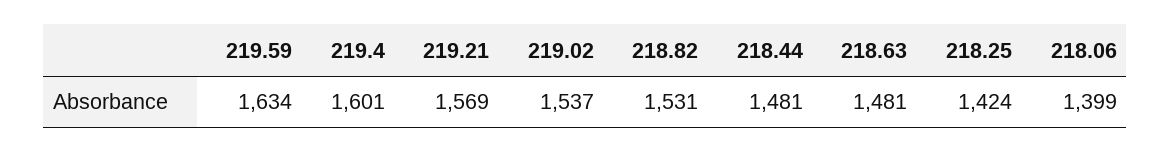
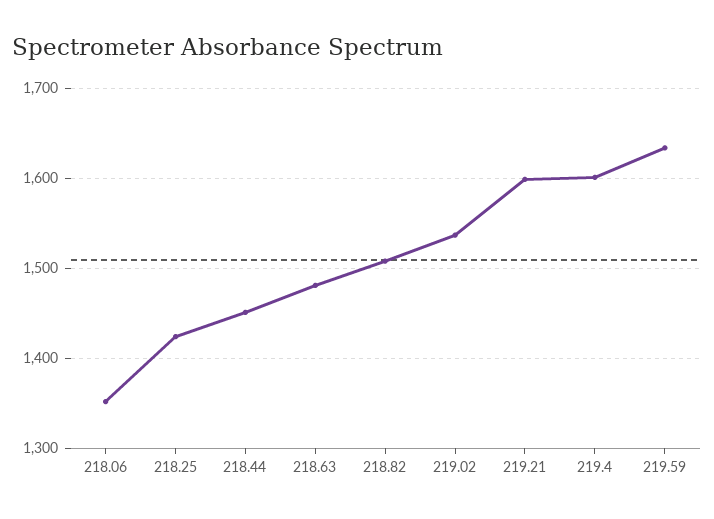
219.21: 1569 -> 1600
218.82: 1531 -> 1510
218.44: 1481 -> 1450
218.06: 1399 -> 1350

